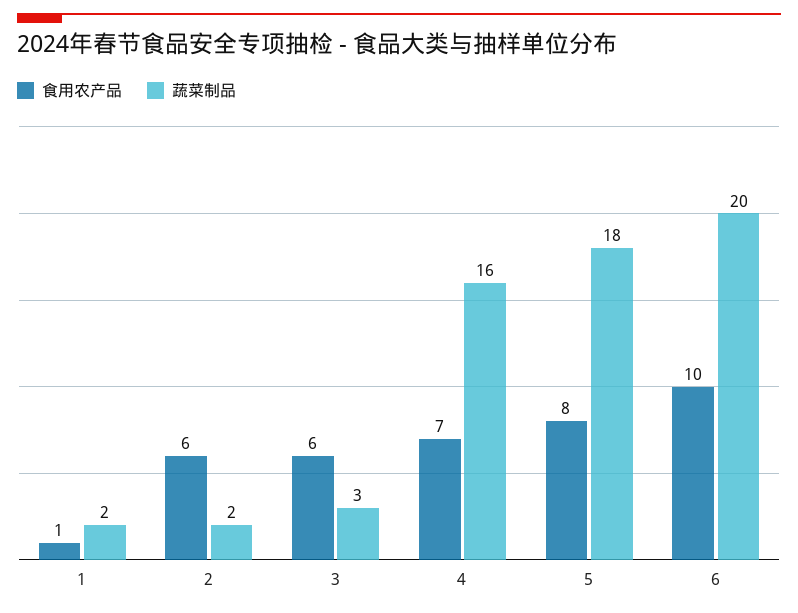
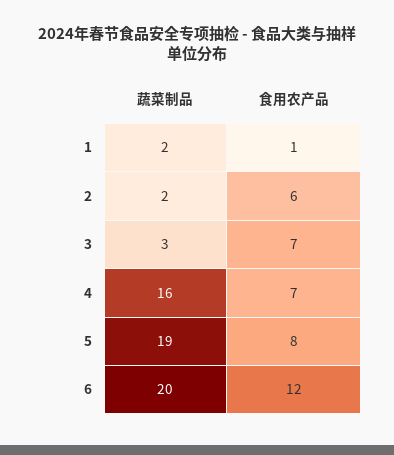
食用农产品, 3: 6 -> 7
蔬菜制品, 5: 18 -> 19
食用农产品, 6: 10 -> 12

